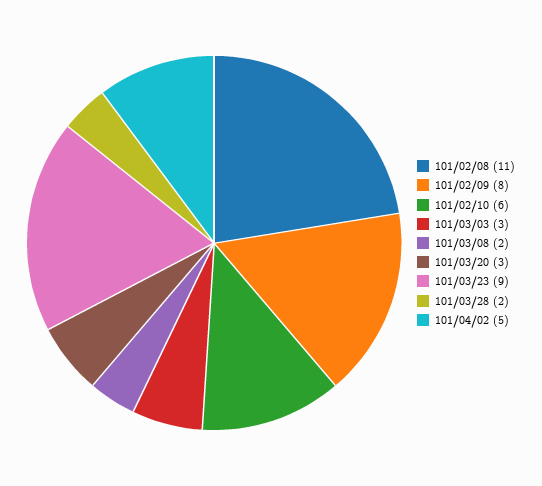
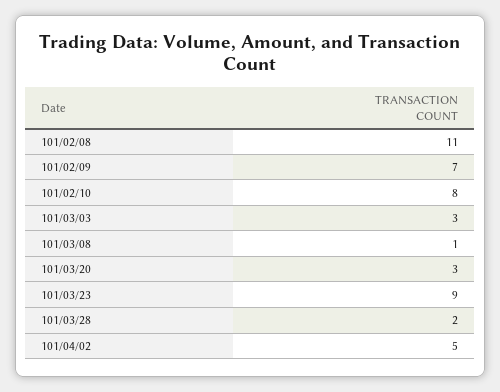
101/02/09: 8 -> 7
101/02/10: 6 -> 8
101/03/08: 2 -> 1

